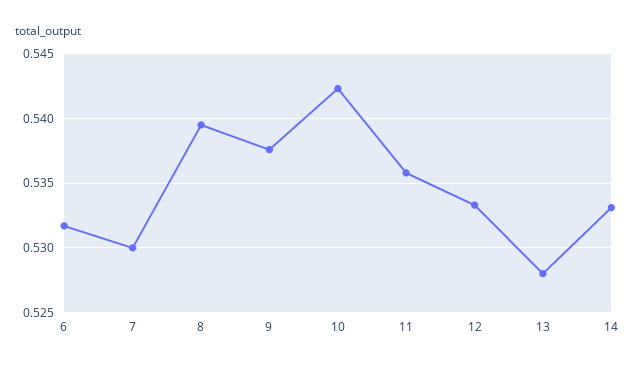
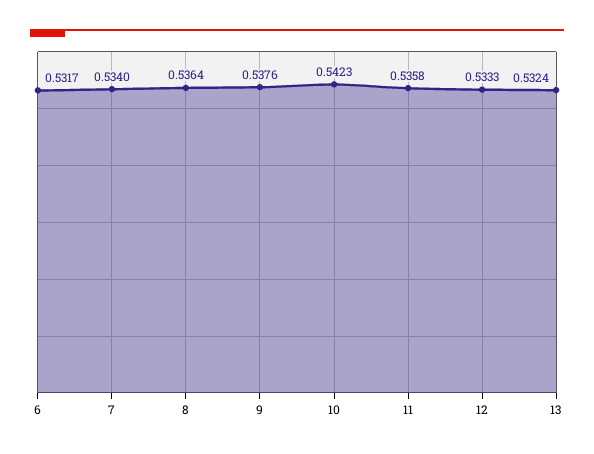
7: 0.53 -> 0.534
8: 0.5395 -> 0.5364
13: 0.528 -> 0.5324
14: 0.533 -> none

